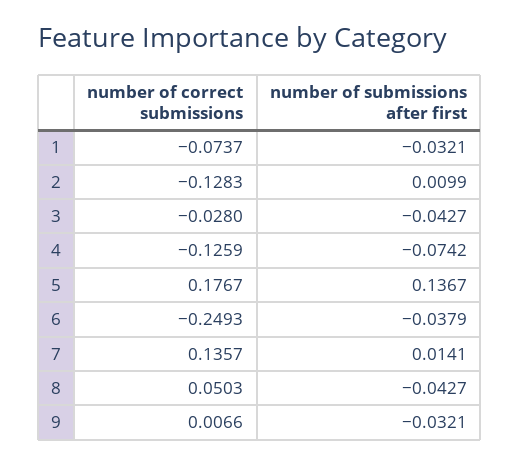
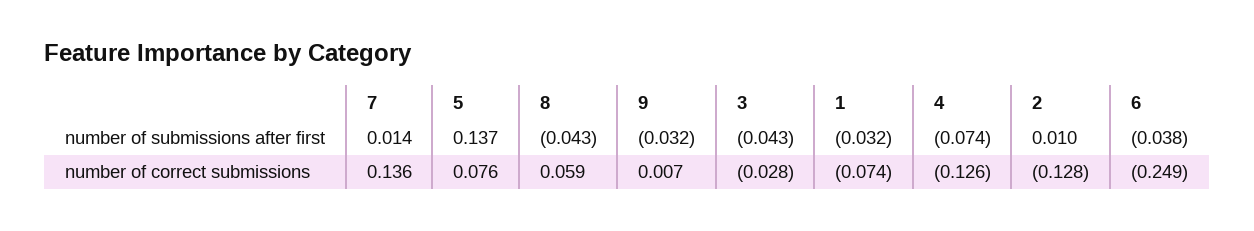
number of correct submissions, 5: 0.1767 -> 0.076
number of correct submissions, 8: 0.0503 -> 0.059

